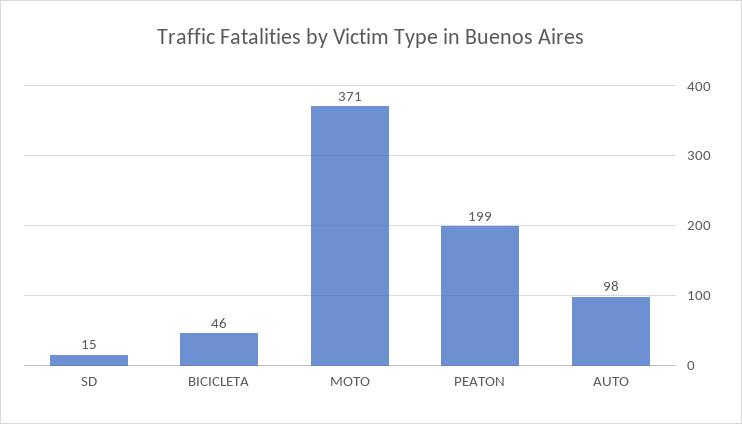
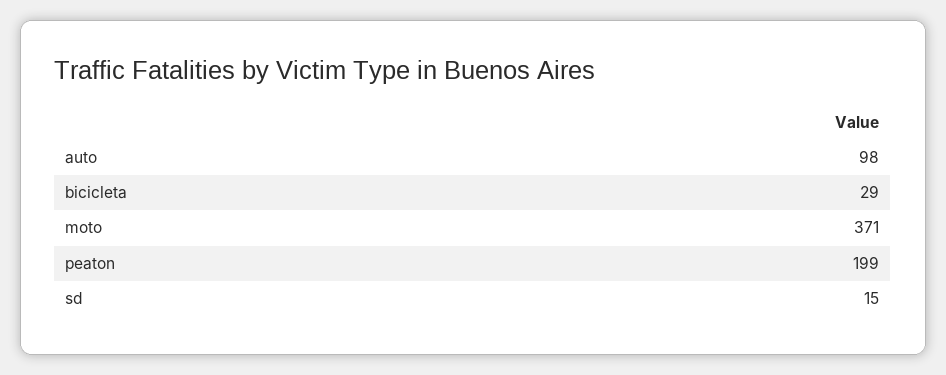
BICICLETA: 46 -> 29

